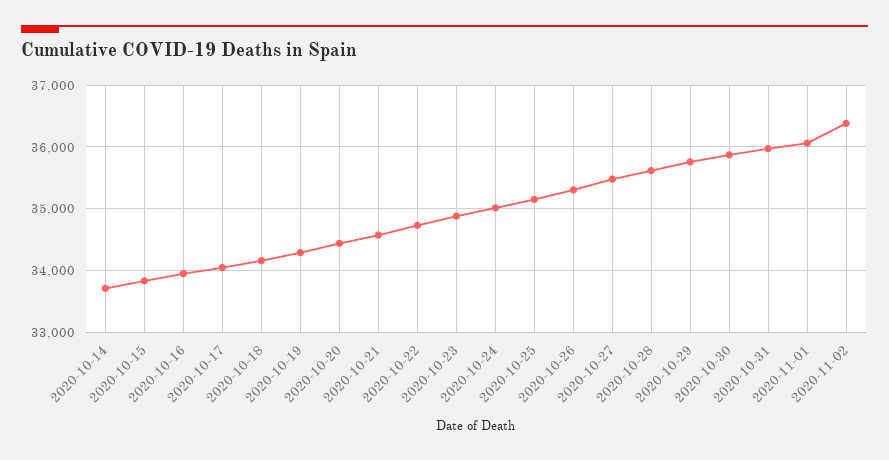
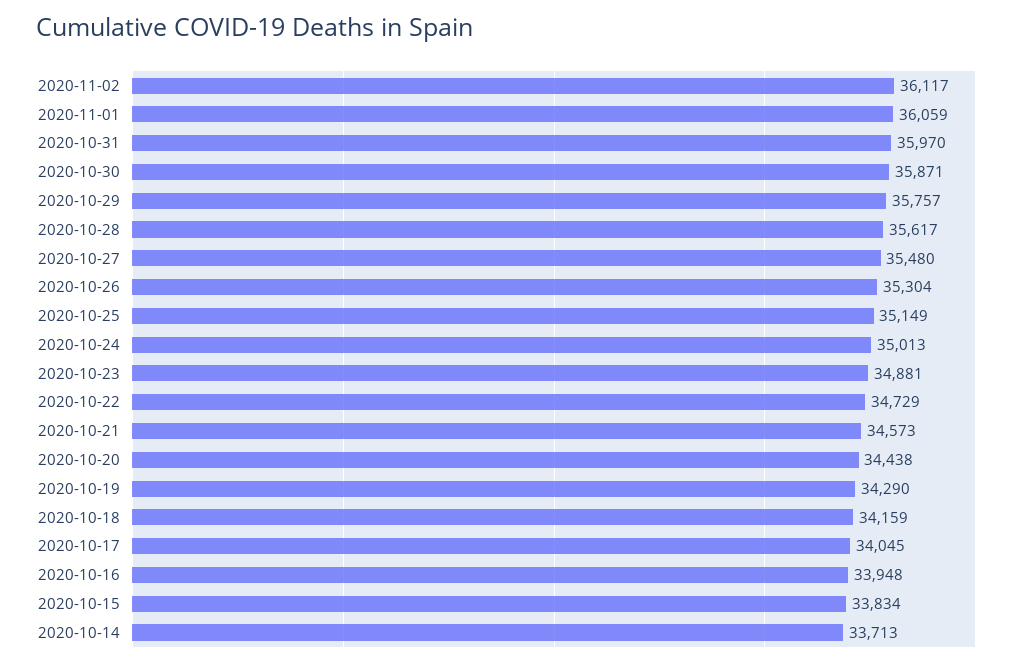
2020-11-02: 36400 -> 36117

